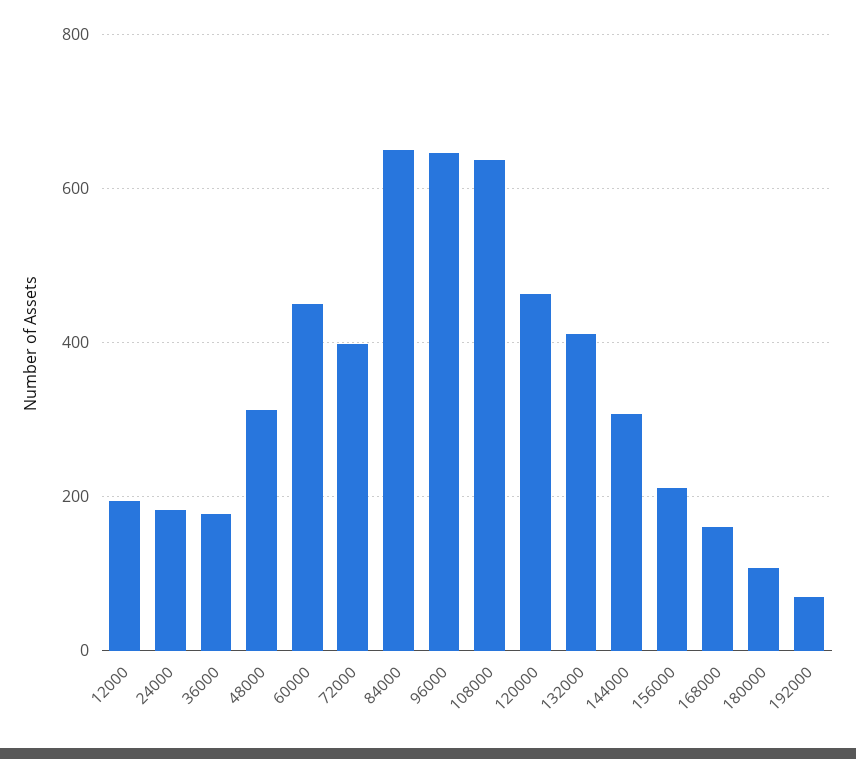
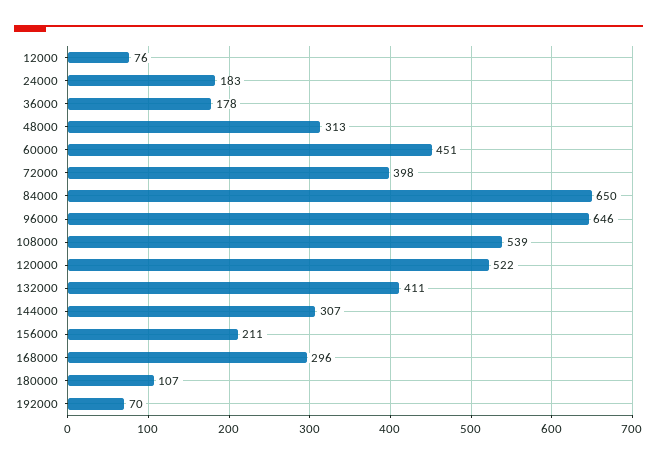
12000: 200 -> 76
108000: 640 -> 539
120000: 460 -> 522
168000: 160 -> 296

